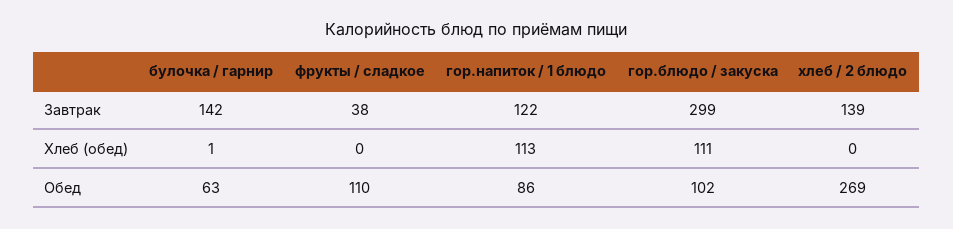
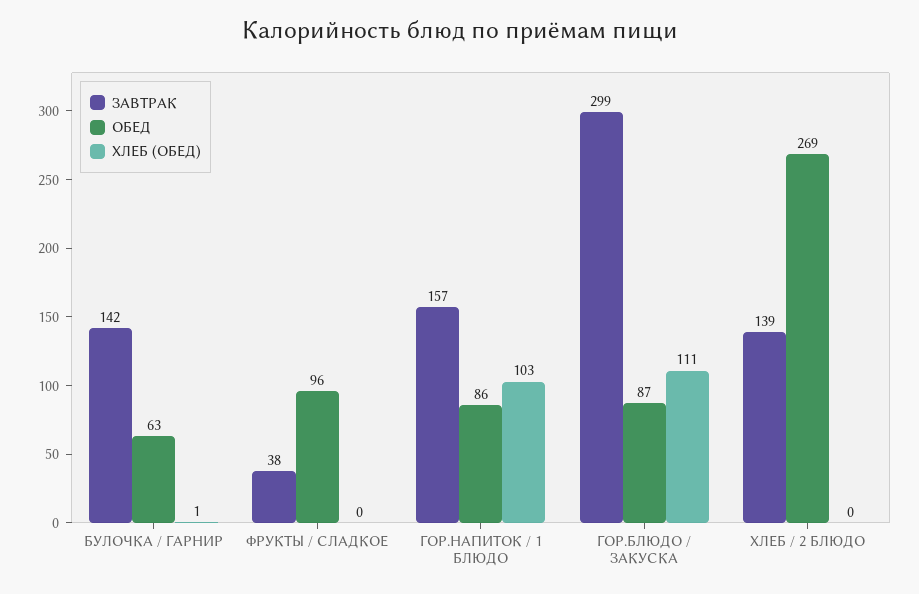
Завтрак, гор.напиток / 1 блюдо: 122 -> 157
Хлеб (обед), гор.напиток / 1 блюдо: 113 -> 103
Обед, фрукты / сладкое: 110 -> 96
Обед, гор.блюдо / закуска: 102 -> 87

